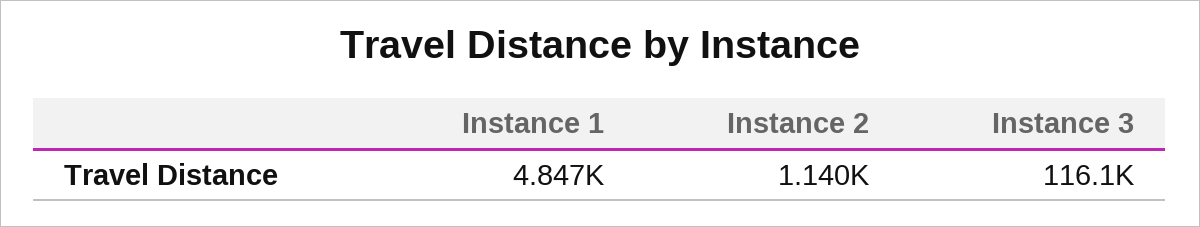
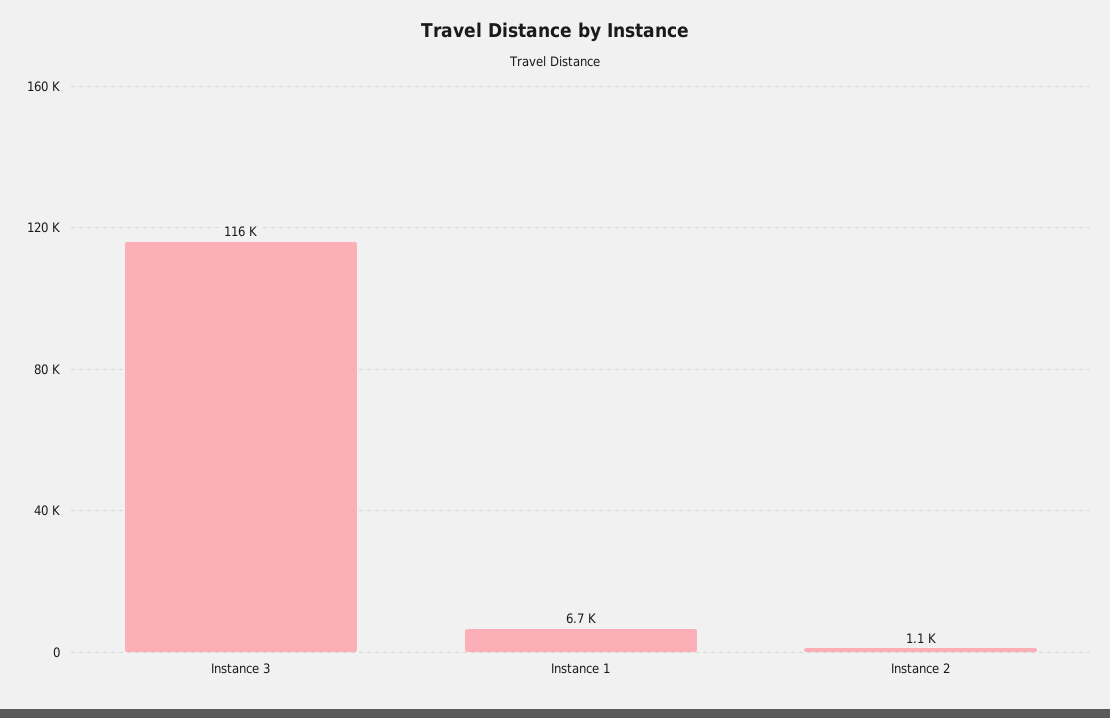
Instance 1: 4847 -> 6700

